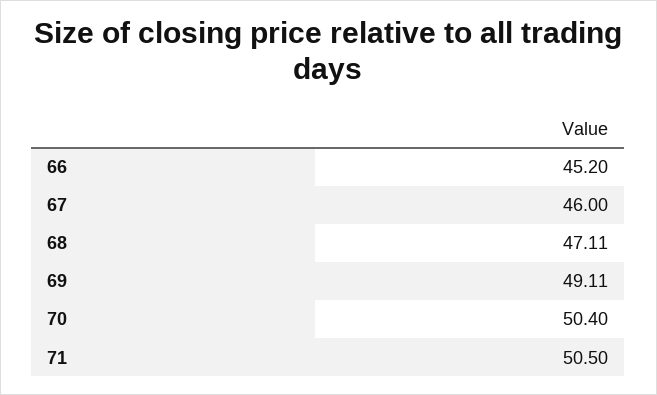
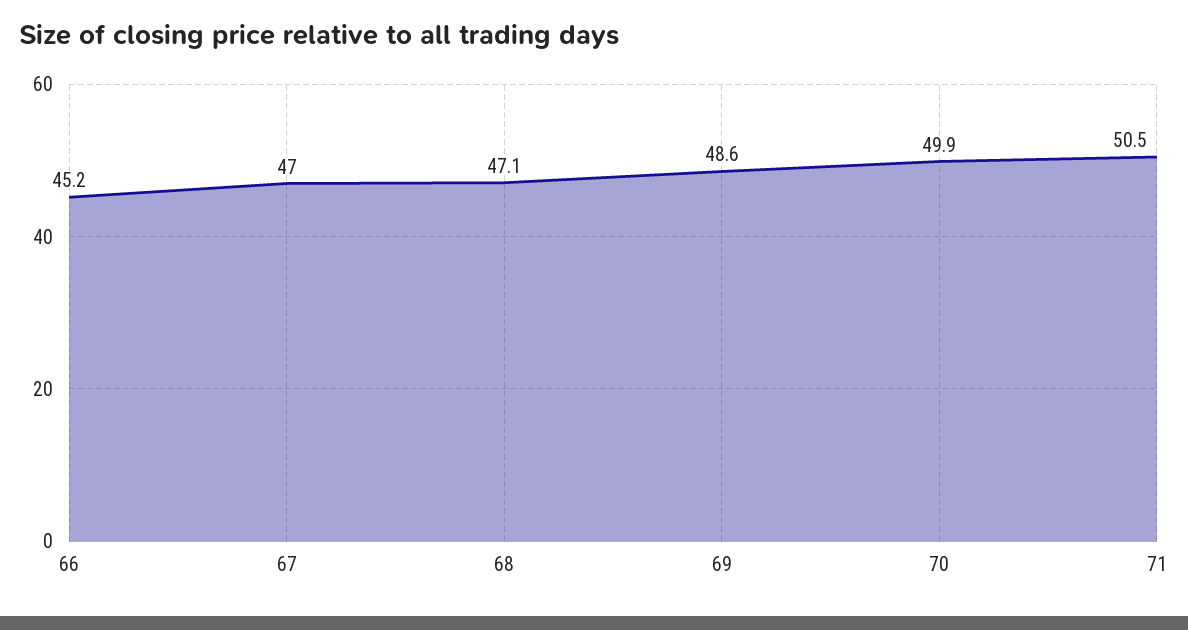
67: 46 -> 47
69: 49.11 -> 48.6
70: 50.4 -> 49.9

